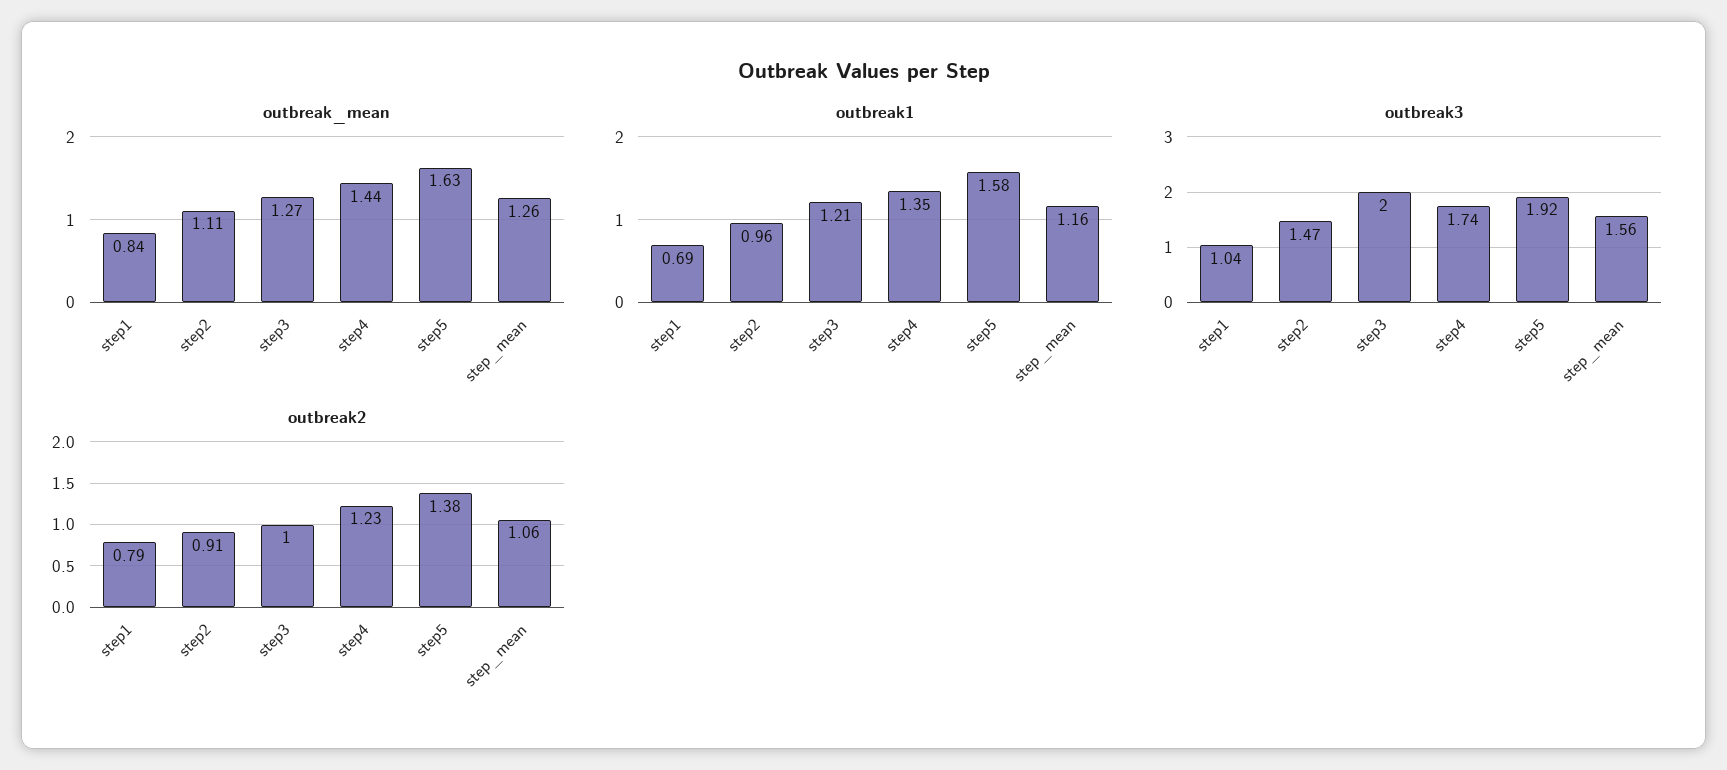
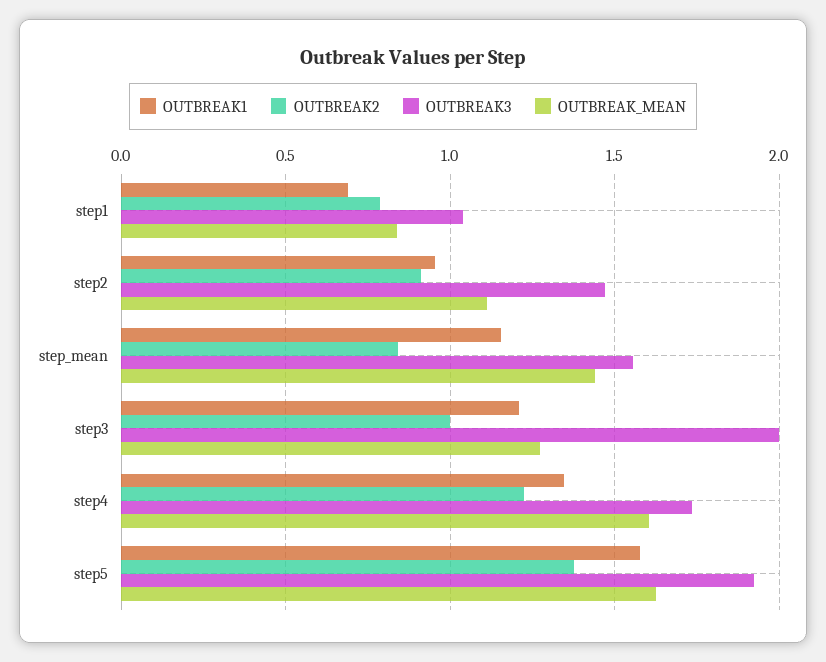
outbreak_mean, step4: 1.44 -> 1.6
outbreak_mean, step_mean: 1.26 -> 1.45
outbreak2, step_mean: 1.06 -> 0.85

